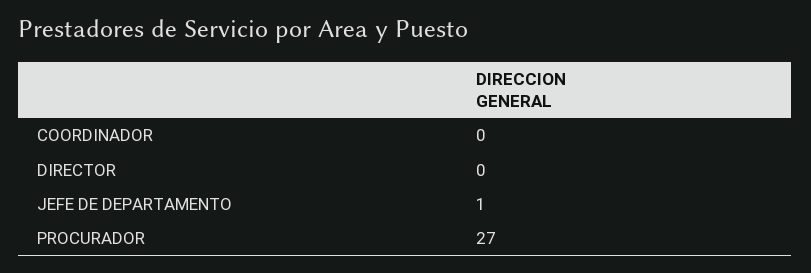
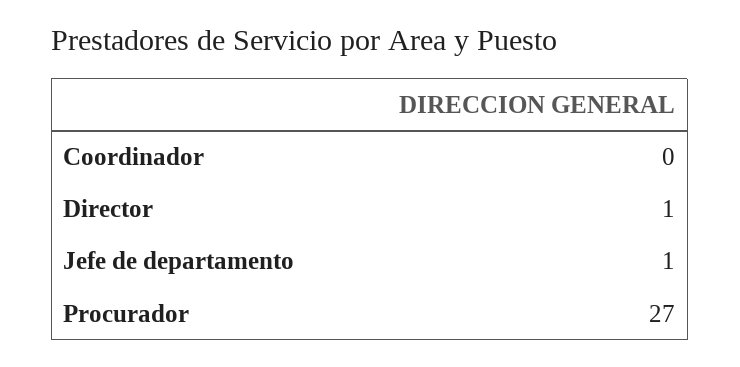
DIRECTOR: 0 -> 1

